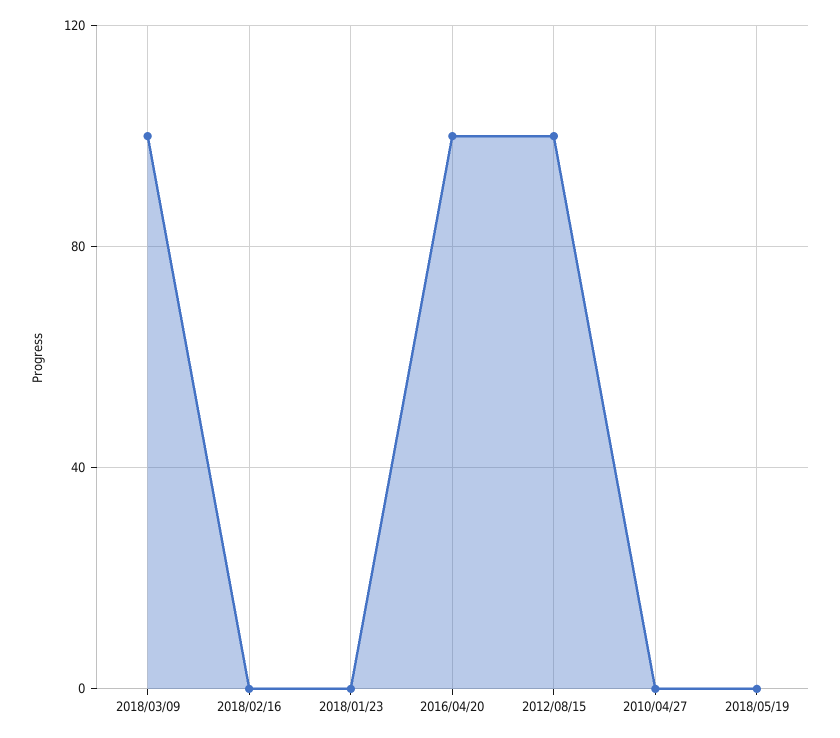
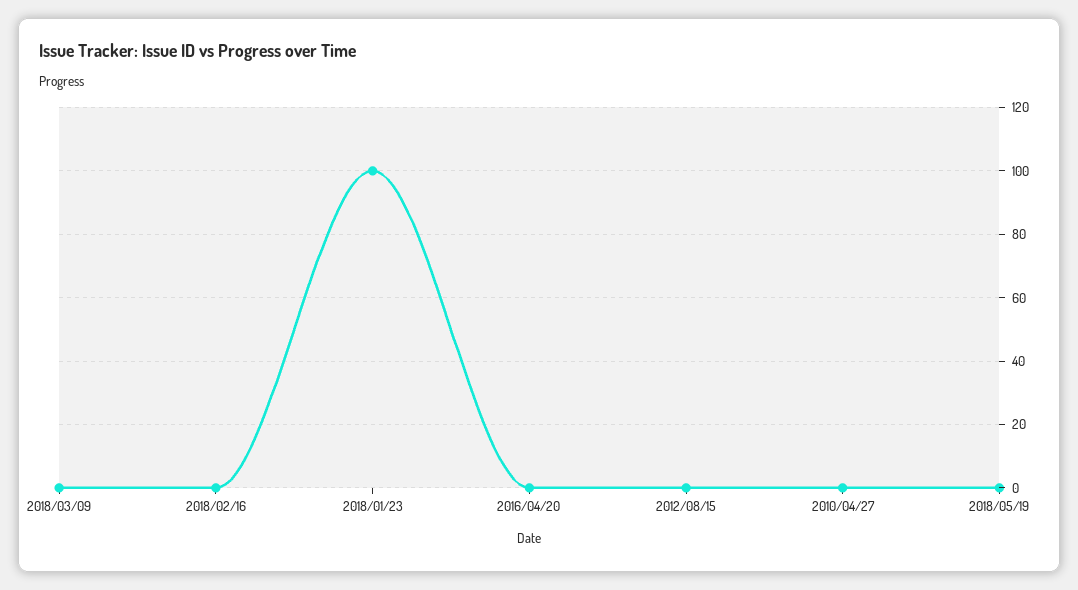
2018/03/09: 100 -> 0
2018/01/23: 0 -> 100
2016/04/20: 100 -> 0
2012/08/15: 100 -> 0

